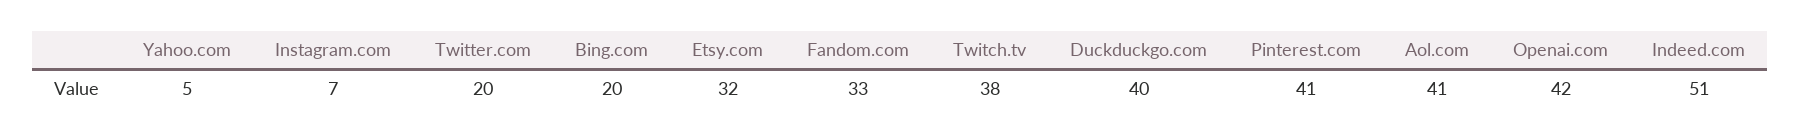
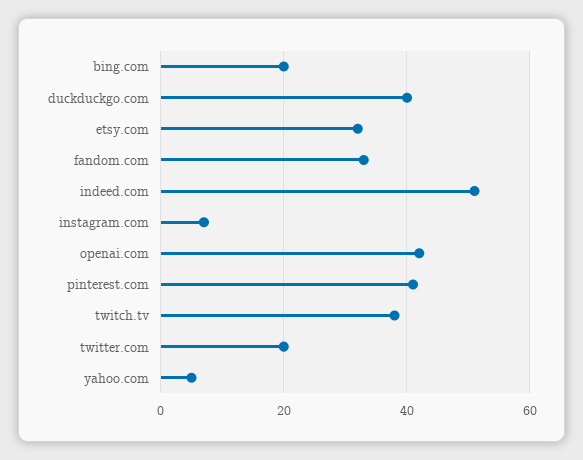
Aol.com: 41 -> none

